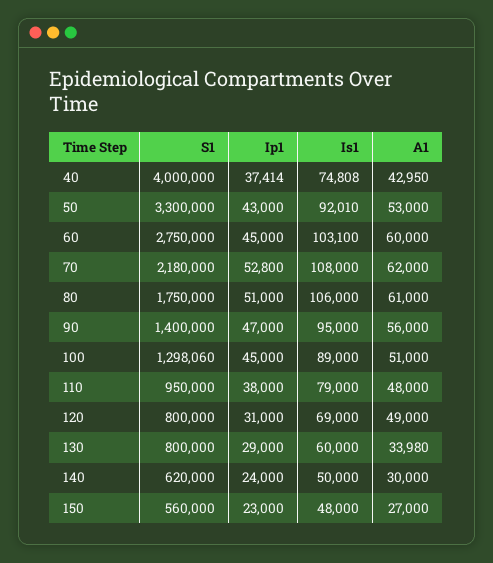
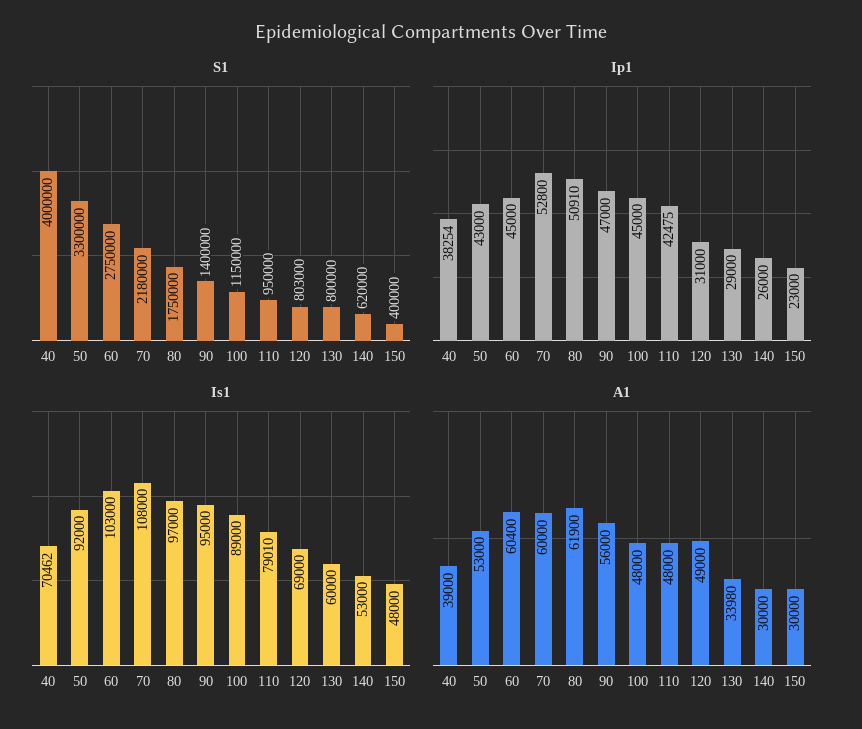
Ip1, 40: 37414 -> 38254
Is1, 40: 74808 -> 70462
A1, 40: 42950 -> 39000
Is1, 50: 92010 -> 92000
Is1, 60: 103100 -> 103000
A1, 60: 60000 -> 60400
A1, 70: 62000 -> 60000
Ip1, 80: 51000 -> 50910
Is1, 80: 106000 -> 97000
A1, 80: 61000 -> 61900
S1, 100: 1298060 -> 1150000
A1, 100: 51000 -> 48000
Ip1, 110: 38000 -> 42475
Is1, 110: 79000 -> 79010
S1, 120: 800000 -> 803000
Ip1, 140: 24000 -> 26000
Is1, 140: 50000 -> 53000
S1, 150: 560000 -> 400000
A1, 150: 27000 -> 30000

